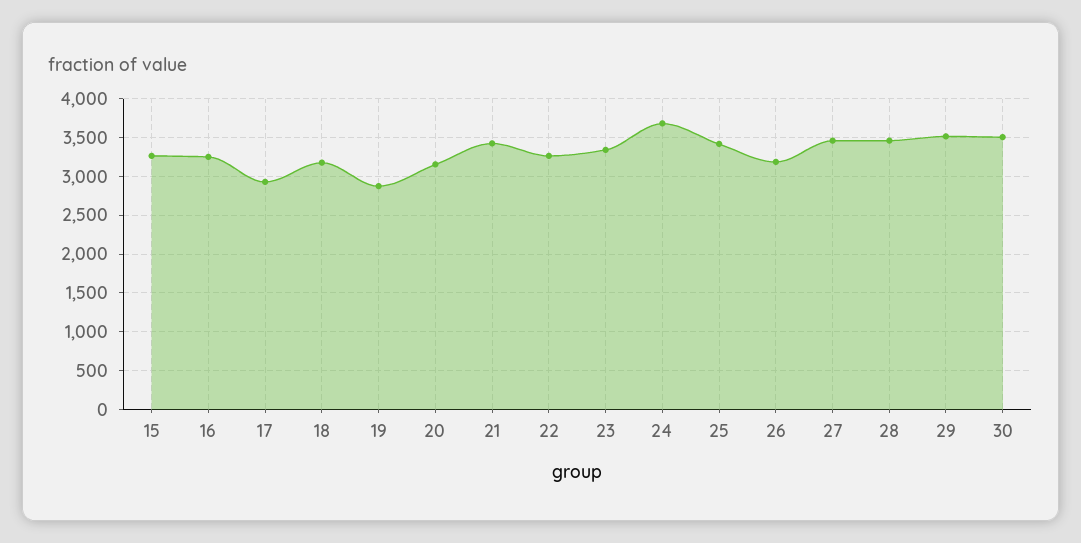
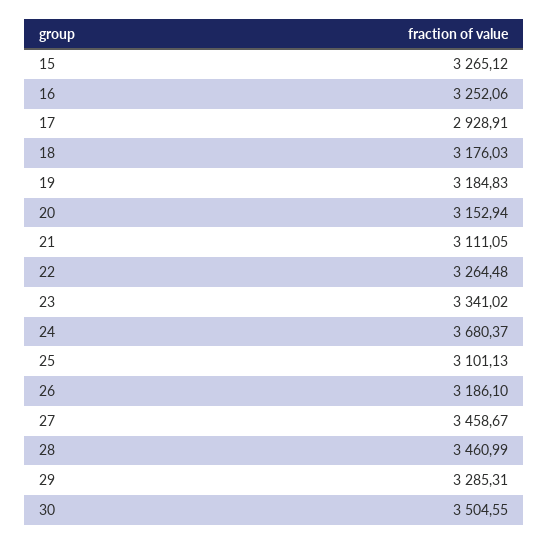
19: 2900 -> 3184.83
21: 3400 -> 3111.05
25: 3400 -> 3101.13
29: 3500 -> 3285.31

